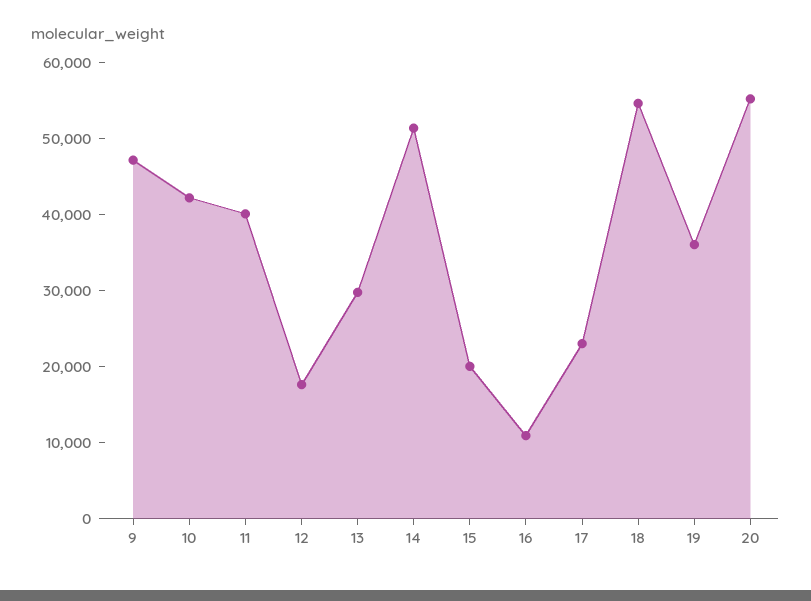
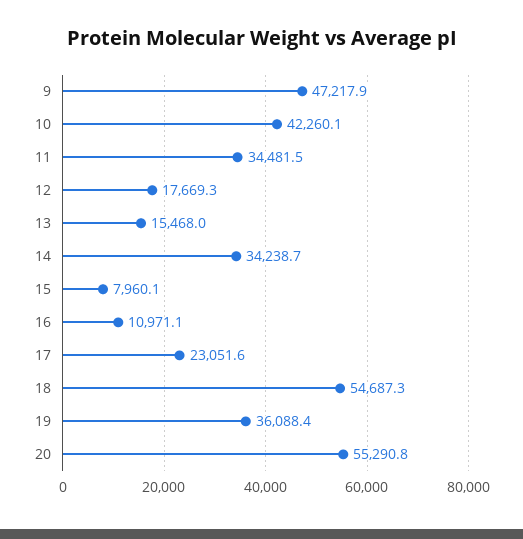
11: 40000 -> 34481.5
13: 30000 -> 15468
14: 52000 -> 34238.7
15: 20000 -> 7960.1

